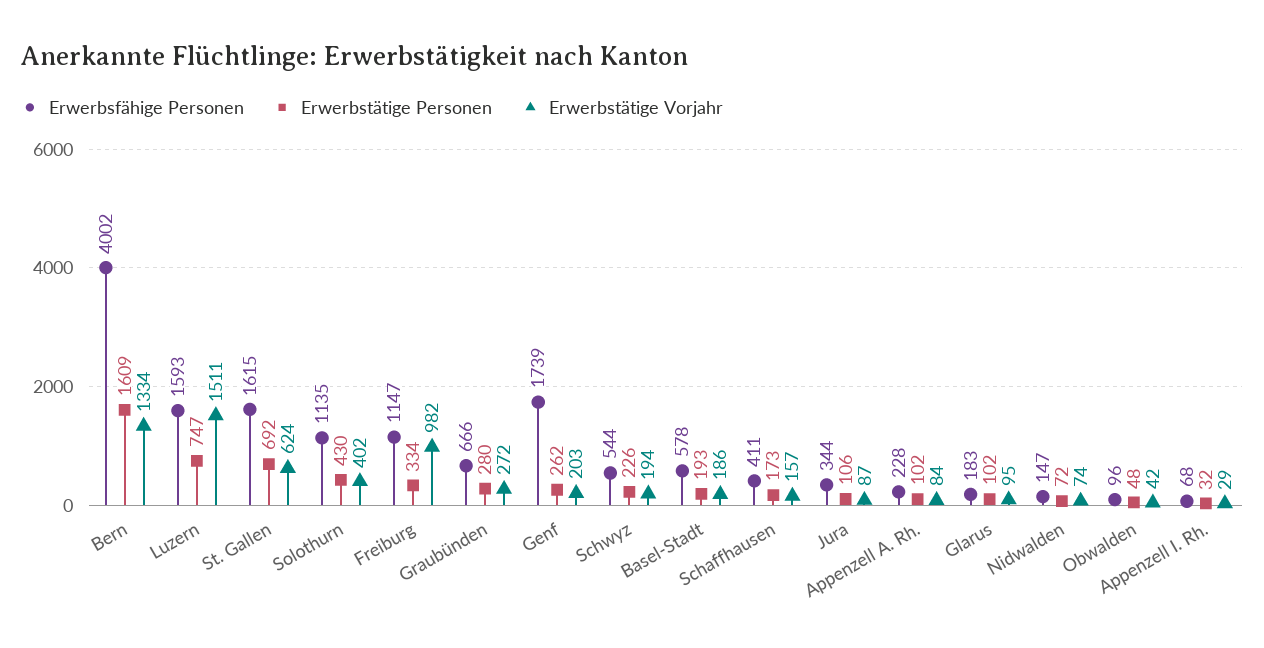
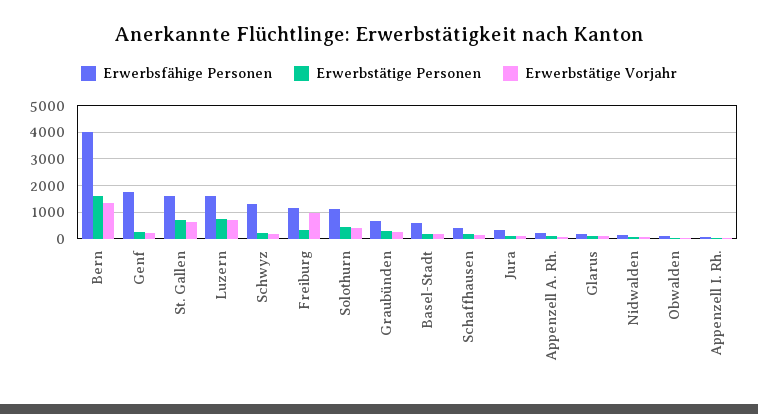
Erwerbstätige Vorjahr, Luzern: 1511 -> 750
Erwerbsfähige Personen, Schwyz: 544 -> 1250

